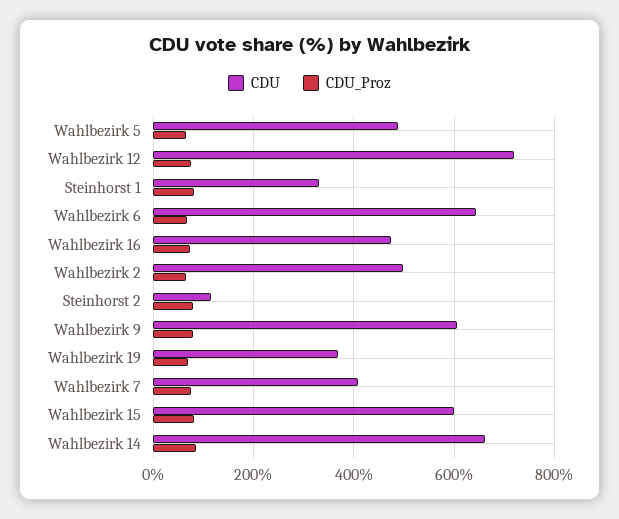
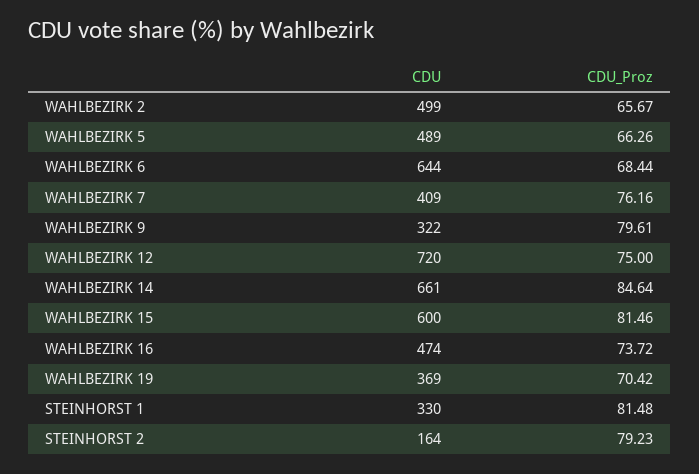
CDU, Steinhorst 2: 120 -> 164
CDU, Wahlbezirk 9: 600 -> 322

